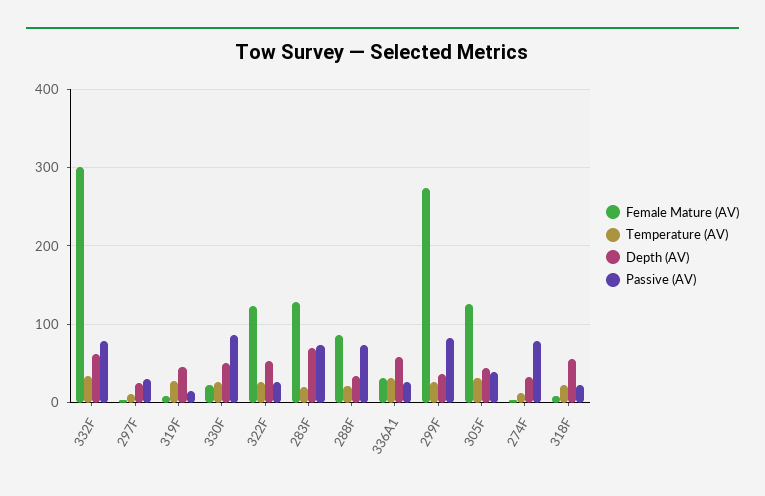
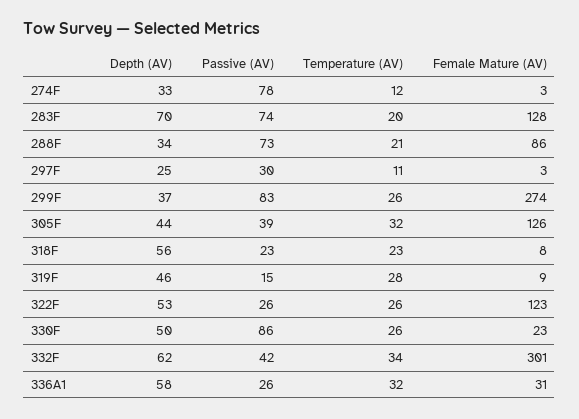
Passive (AV), 332F: 80 -> 42

